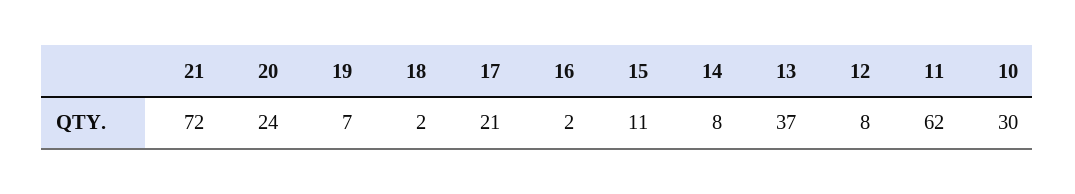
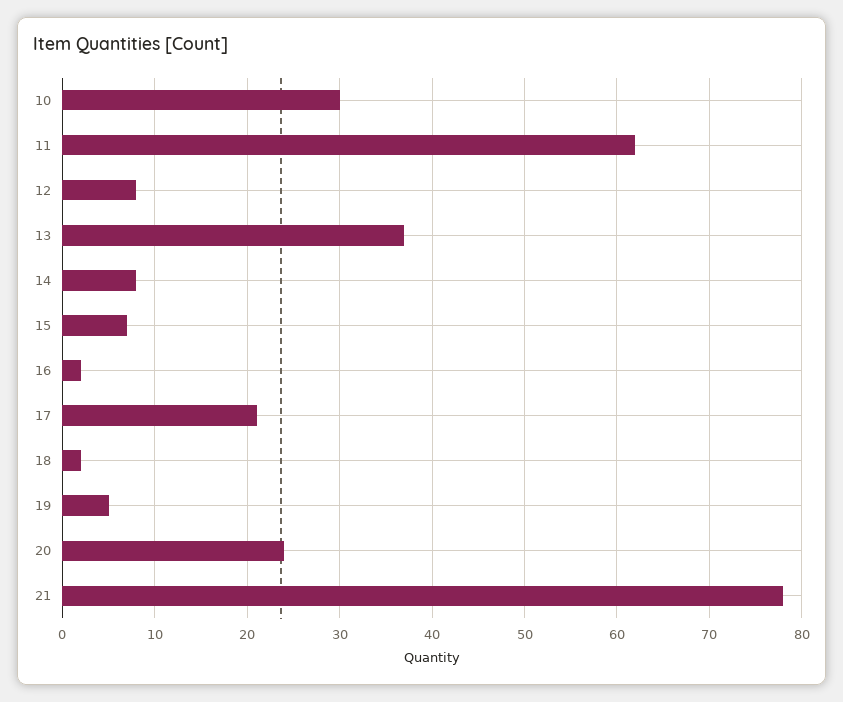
21: 72 -> 78
19: 7 -> 5
15: 11 -> 7

